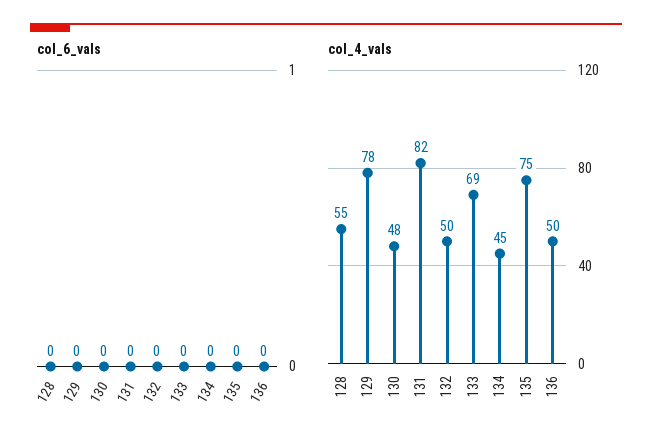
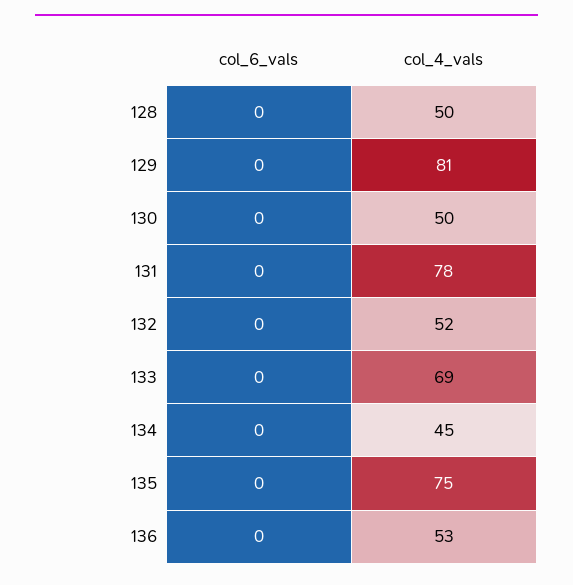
col_4_vals, 128: 55 -> 50
col_4_vals, 129: 78 -> 81
col_4_vals, 130: 48 -> 50
col_4_vals, 131: 82 -> 78
col_4_vals, 132: 50 -> 52
col_4_vals, 136: 50 -> 53

